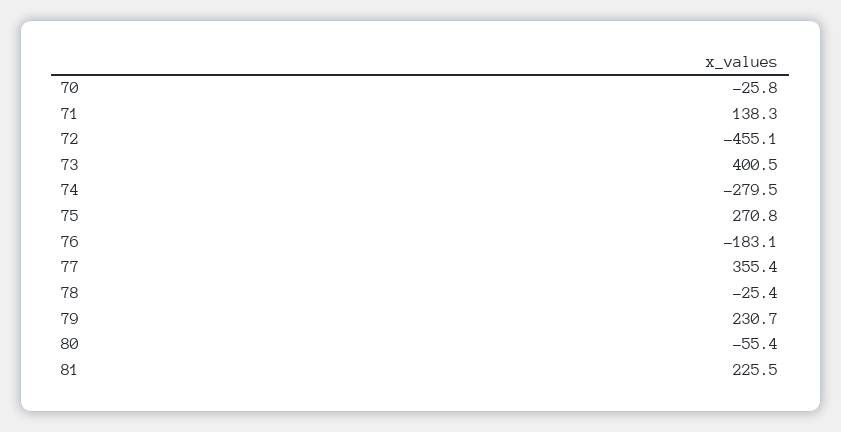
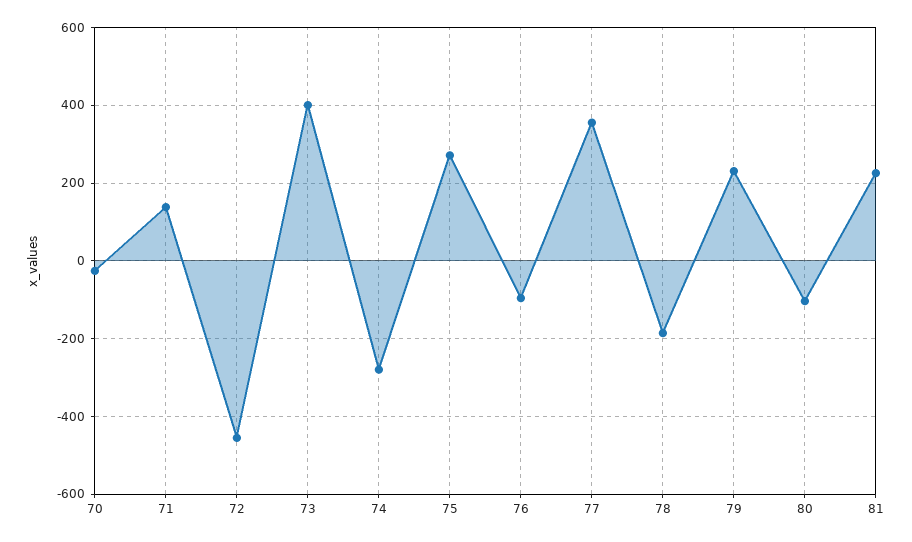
76: -183.1 -> -100
78: -25.4 -> -180
80: -55.4 -> -100

